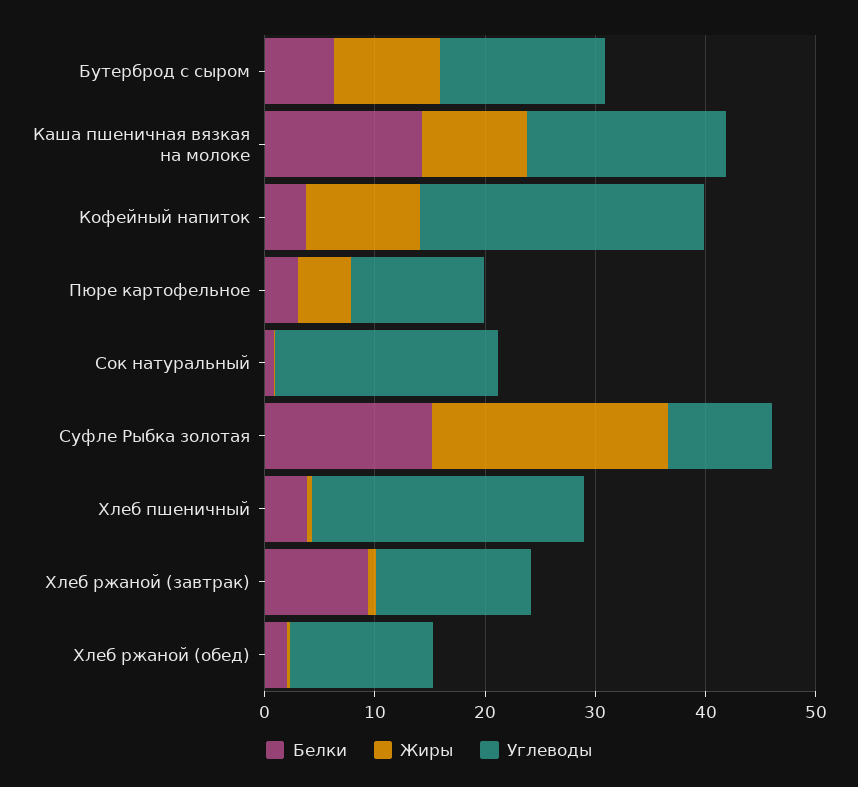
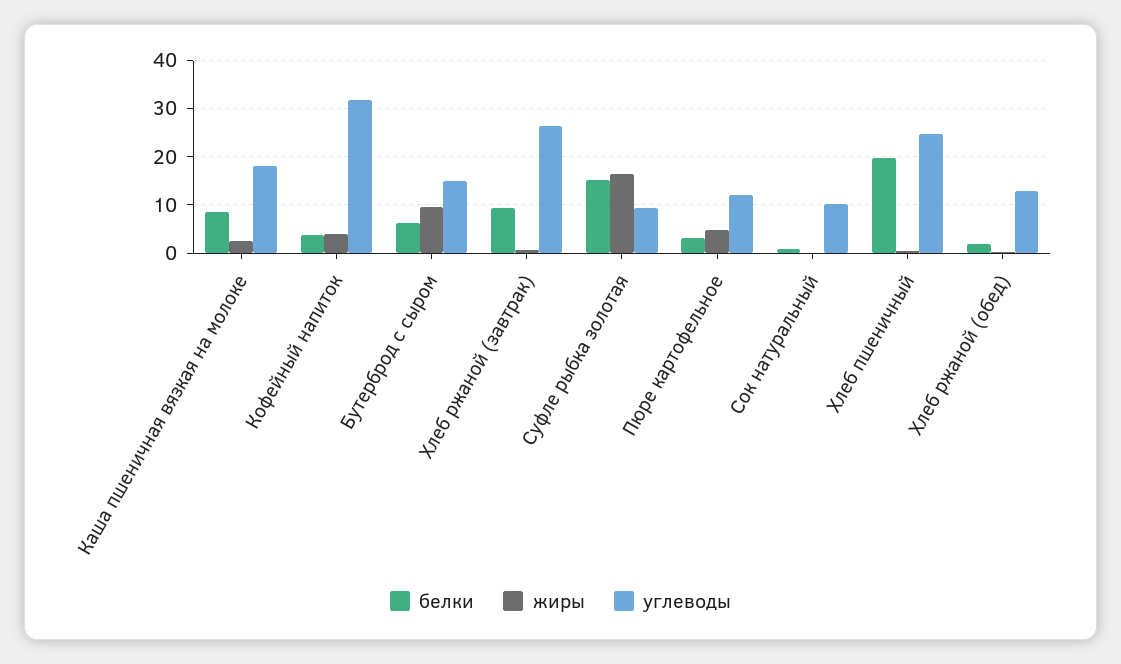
Белки, Каша пшеничная вязкая на молоке: 14 -> 8
Жиры, Каша пшеничная вязкая на молоке: 10 -> 2
Жиры, Кофейный напиток: 10 -> 4
Углеводы, Кофейный напиток: 26 -> 32
Углеводы, Сок натуральный: 20 -> 10
Жиры, Суфле Рыбка золотая: 22 -> 16
Белки, Хлеб пшеничный: 4 -> 20
Углеводы, Хлеб ржаной (завтрак): 14 -> 26

